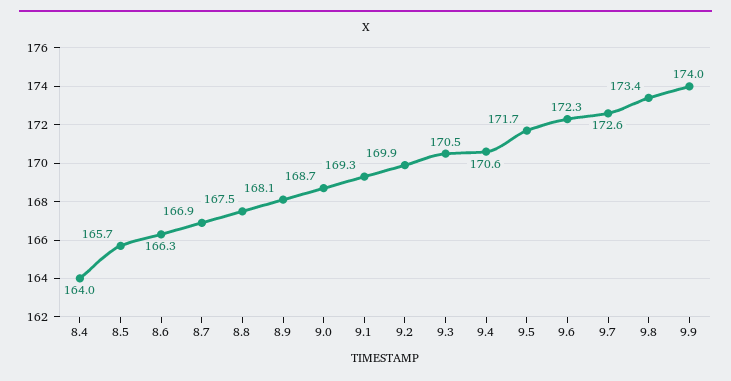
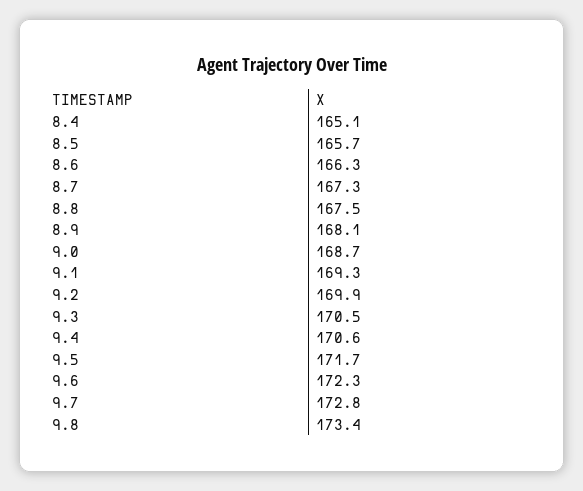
8.4: 164 -> 165.1
8.7: 166.9 -> 167.3
9.7: 172.6 -> 172.8
9.9: 174 -> none

